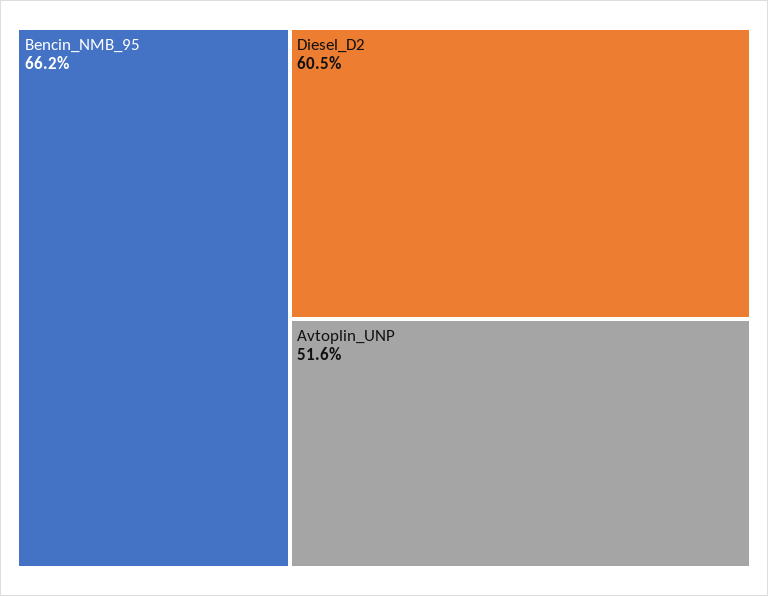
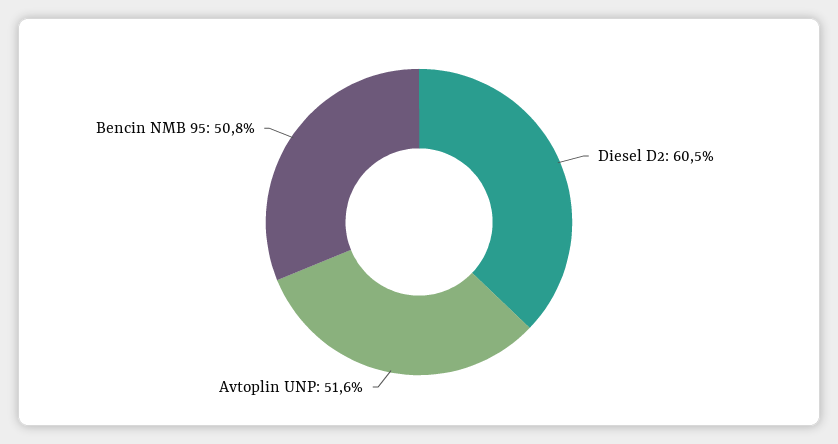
Bencin_NMB_95: 66.2 -> 50.8

